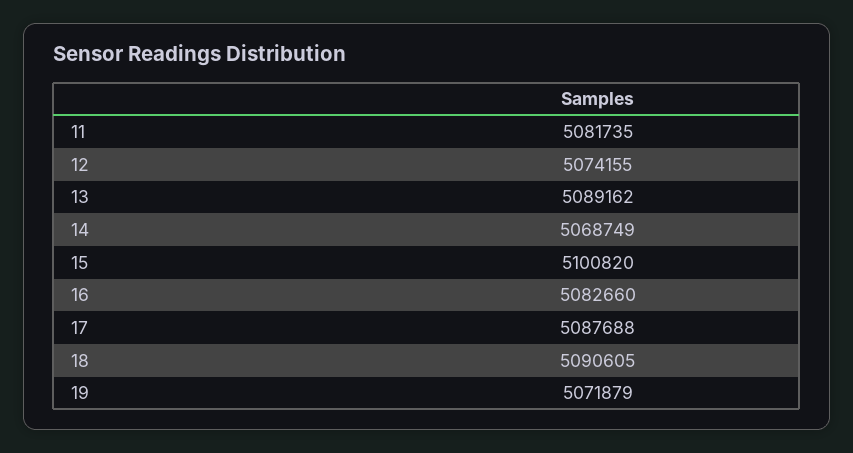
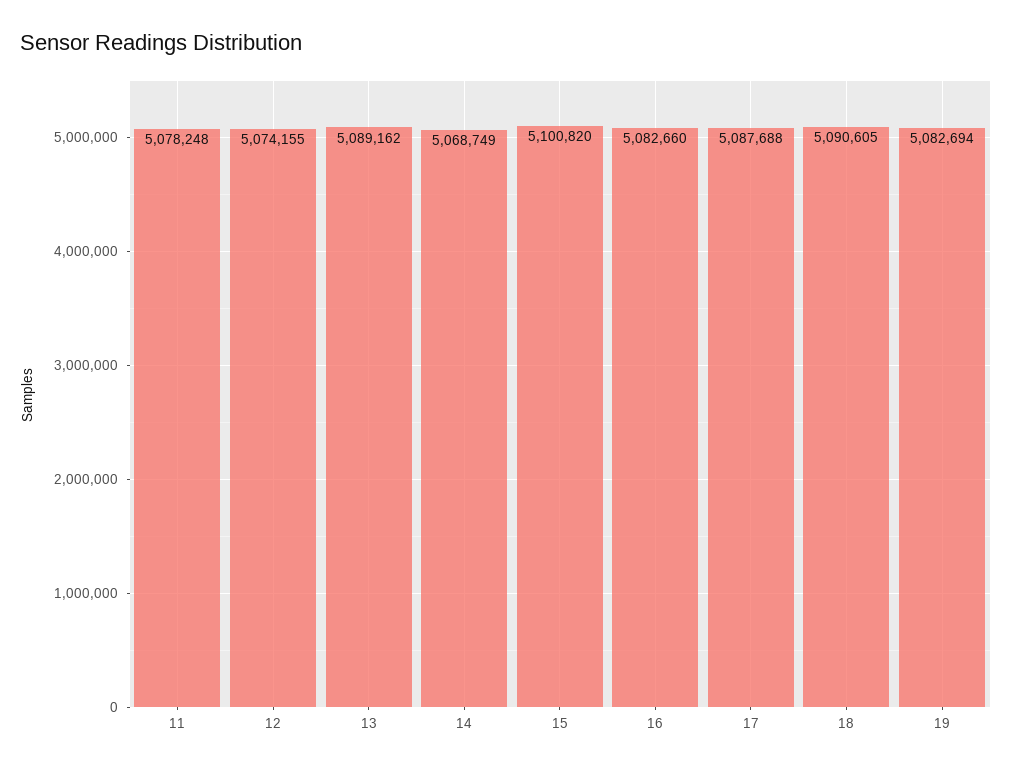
11: 5081735 -> 5078248
19: 5071879 -> 5082694

